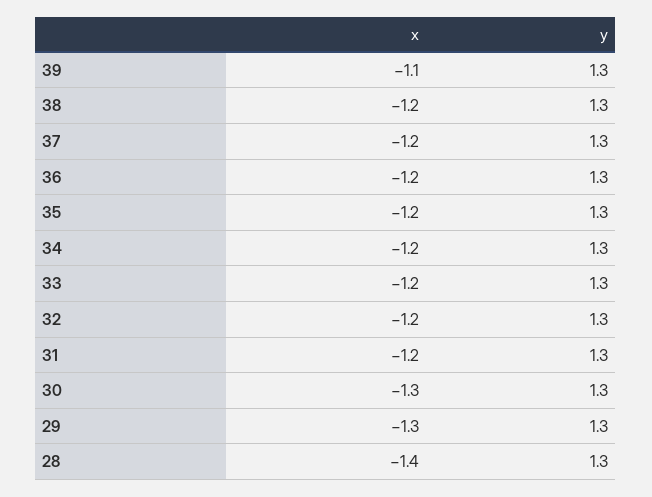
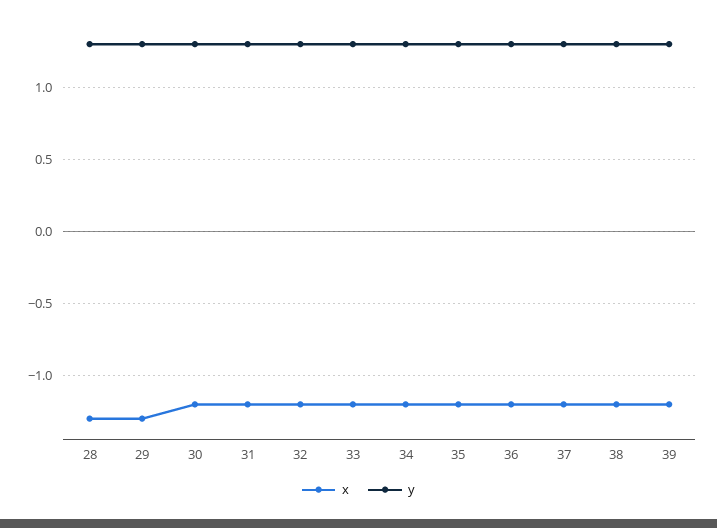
x, 39: -1.1 -> -1.2
x, 30: -1.3 -> -1.2
x, 28: -1.4 -> -1.3

